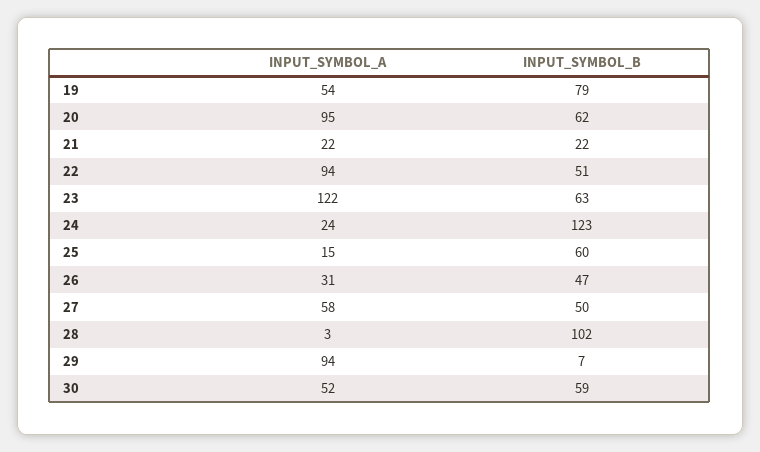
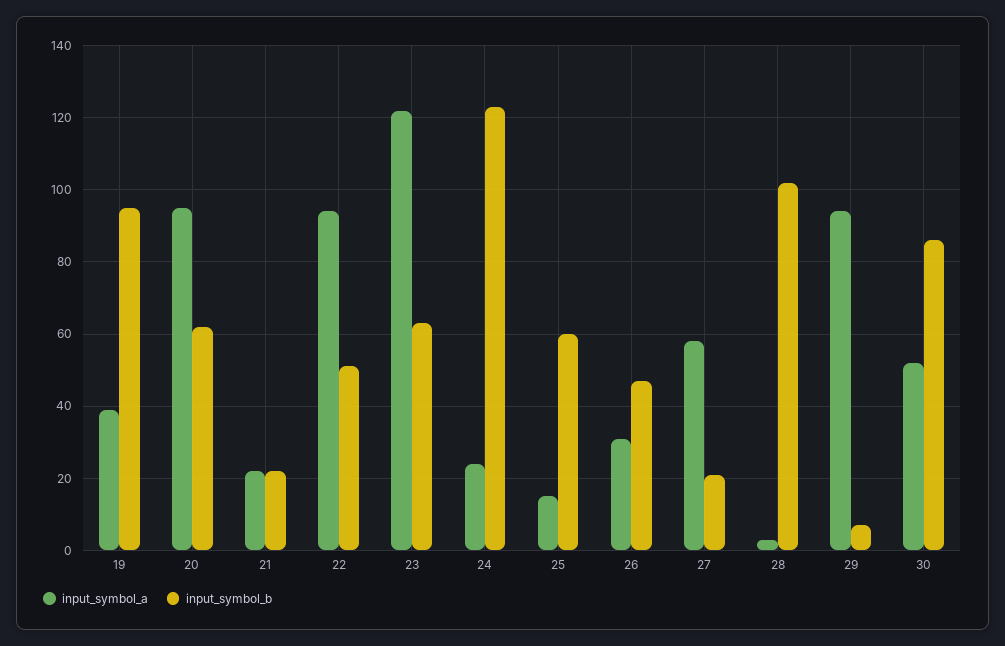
INPUT_SYMBOL_A, 19: 54 -> 40
INPUT_SYMBOL_B, 19: 79 -> 95
INPUT_SYMBOL_B, 27: 50 -> 20
INPUT_SYMBOL_B, 30: 59 -> 85

